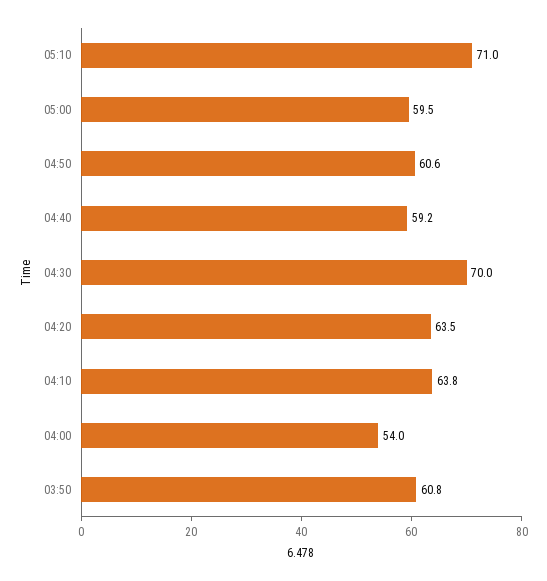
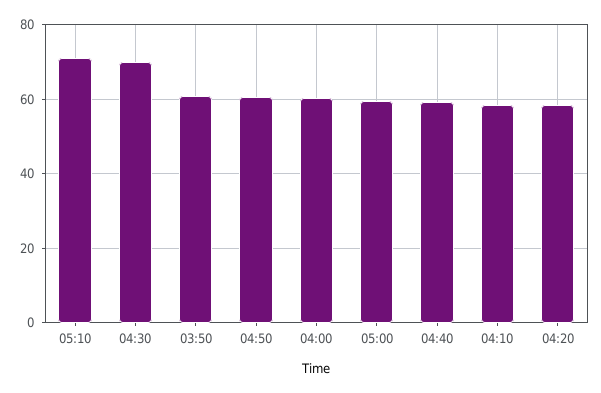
04:20: 63.5 -> 58
04:10: 63.8 -> 58
04:00: 54 -> 60

